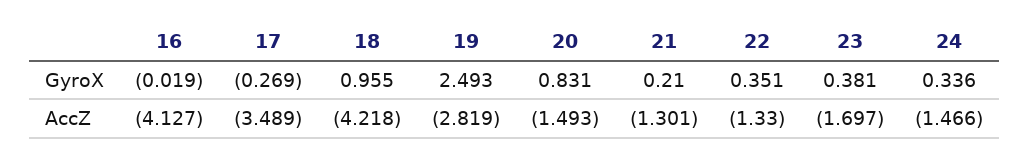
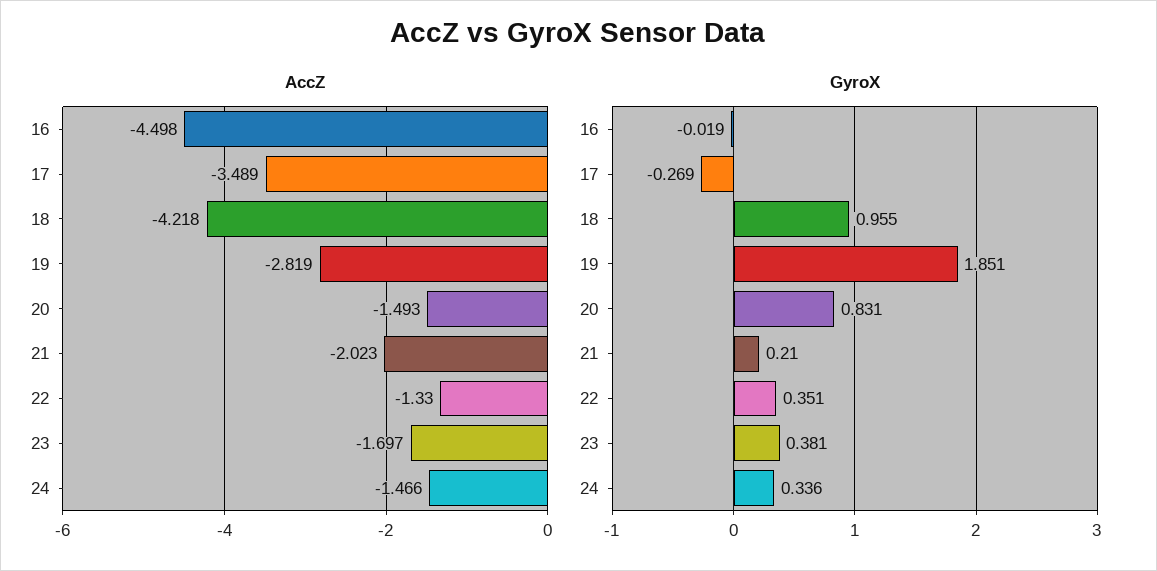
GyroX, 19: 2.493 -> 1.851
AccZ, 16: -4.127 -> -4.498
AccZ, 21: -1.301 -> -2.023

